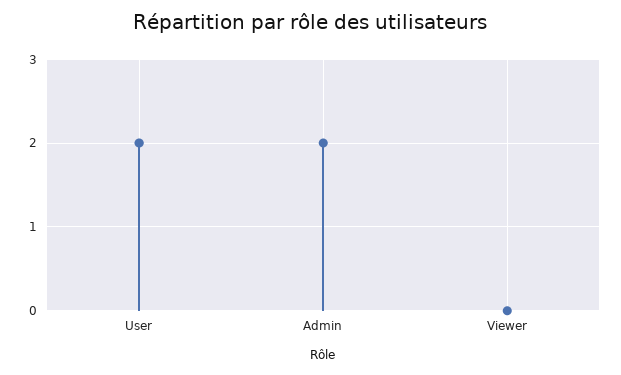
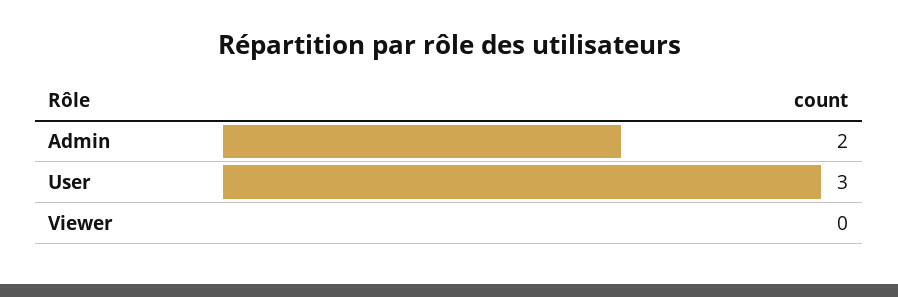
User: 2 -> 3

